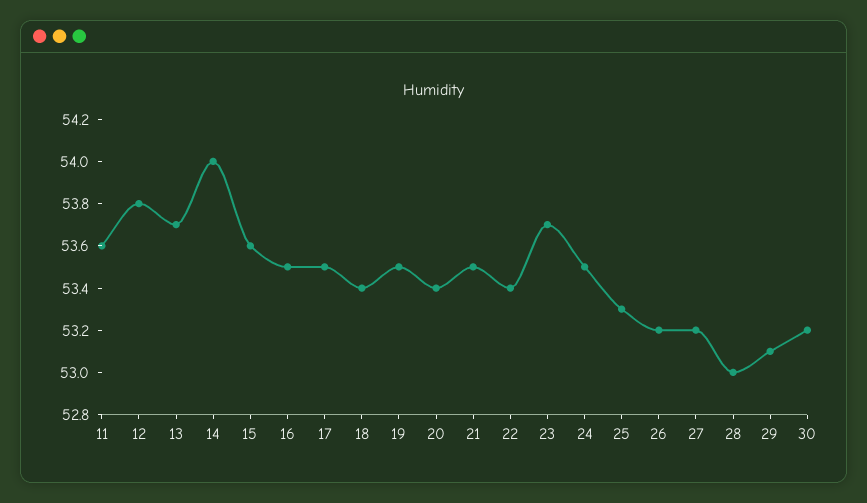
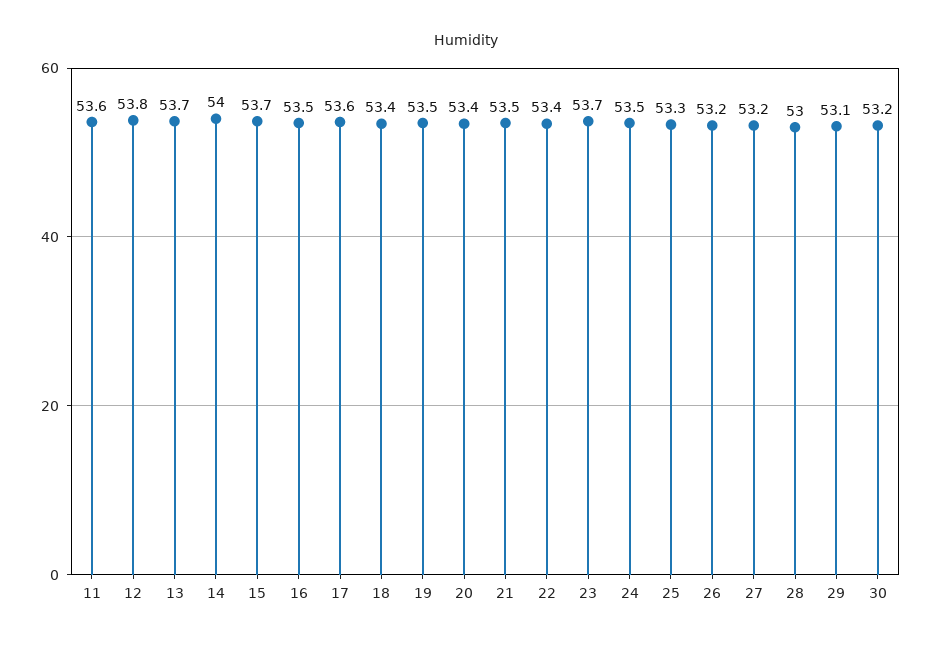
15: 53.6 -> 53.7
17: 53.5 -> 53.6

